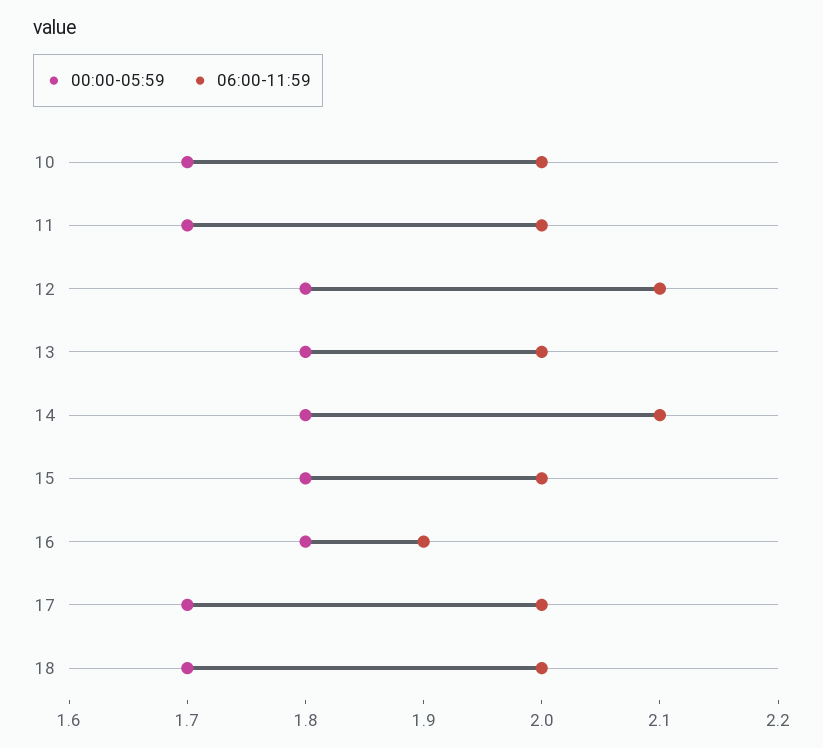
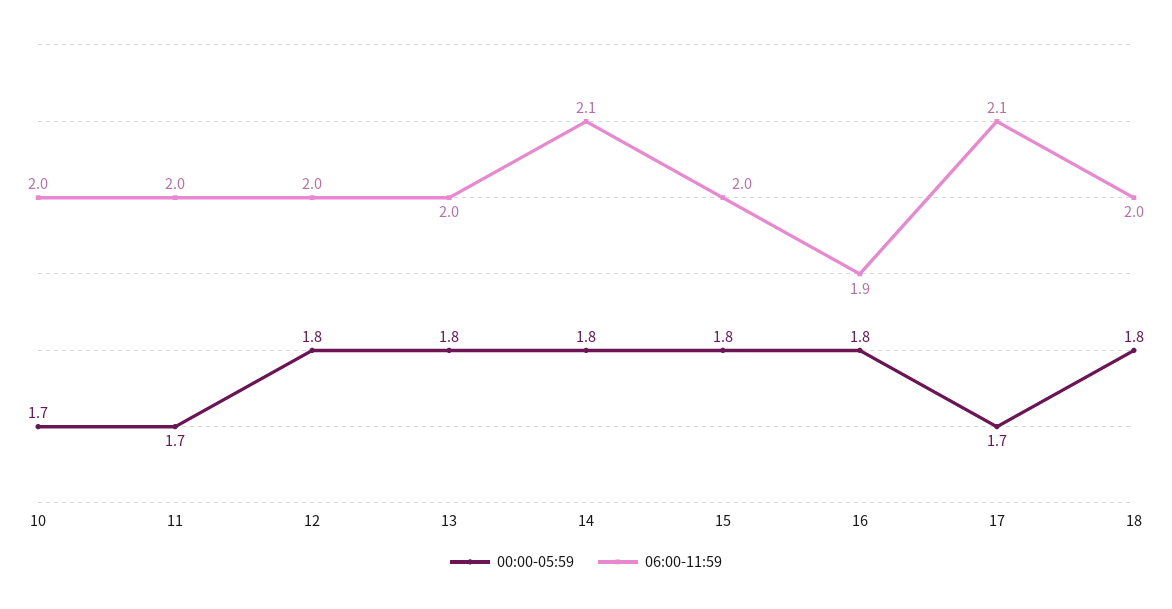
06:00-11:59, 12: 2.1 -> 2
06:00-11:59, 17: 2 -> 2.1
00:00-05:59, 18: 1.7 -> 1.8

